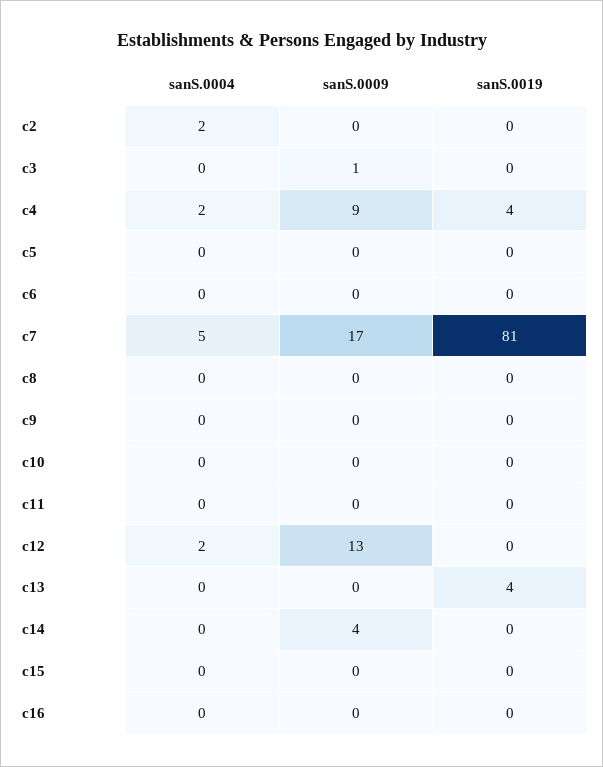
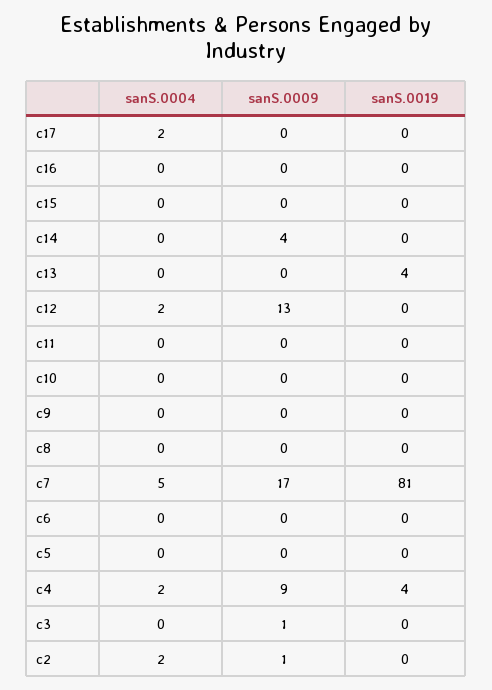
sanS.0009, c2: 0 -> 1
sanS.0004, c17: none -> 2
sanS.0009, c17: none -> 0
sanS.0019, c17: none -> 0

